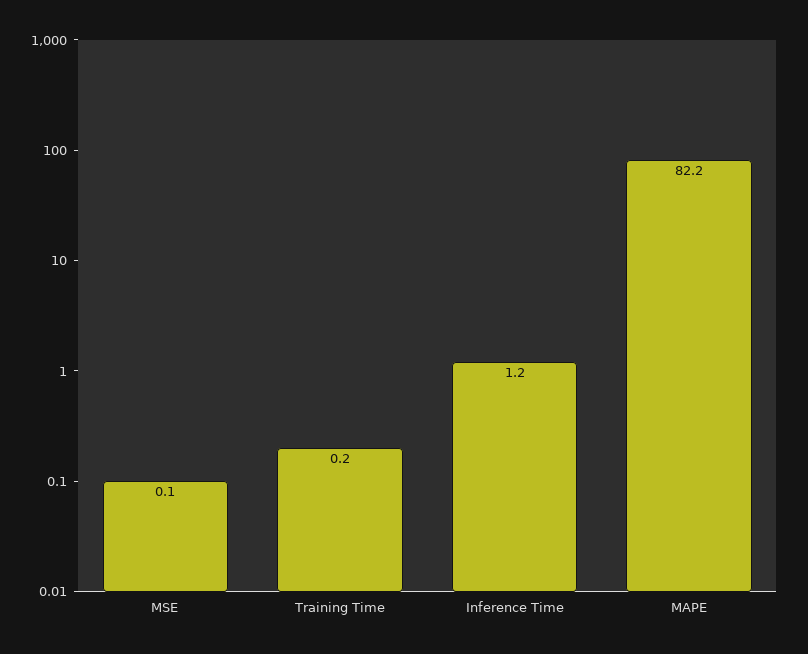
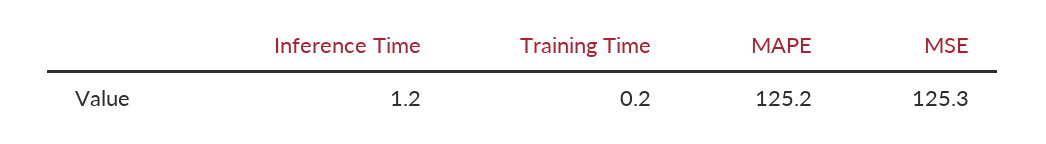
MSE: 0.1 -> 125.3
MAPE: 82.2 -> 125.2

